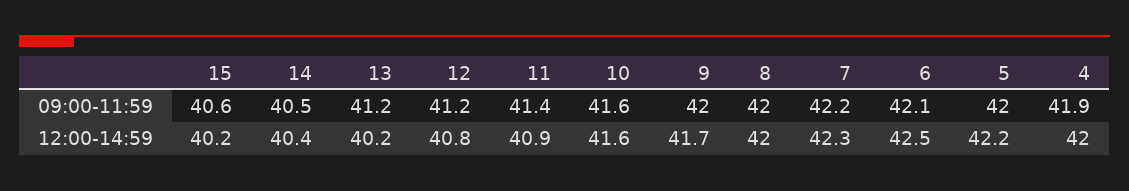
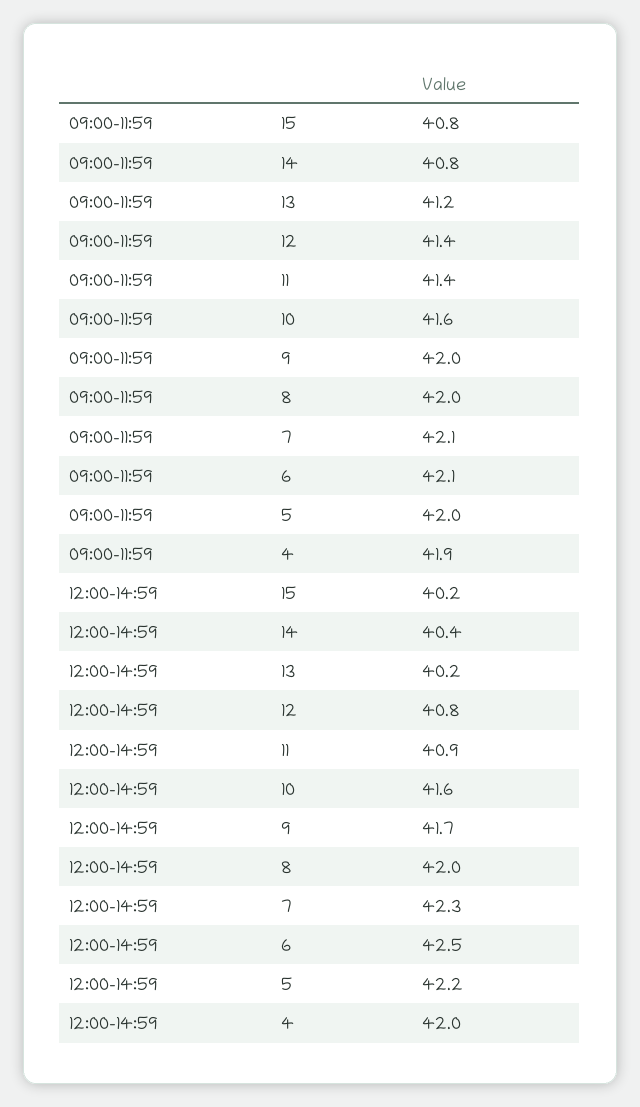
15, 09:00-11:59: 40.6 -> 40.8
14, 09:00-11:59: 40.5 -> 40.8
12, 09:00-11:59: 41.2 -> 41.4
7, 09:00-11:59: 42.2 -> 42.1

